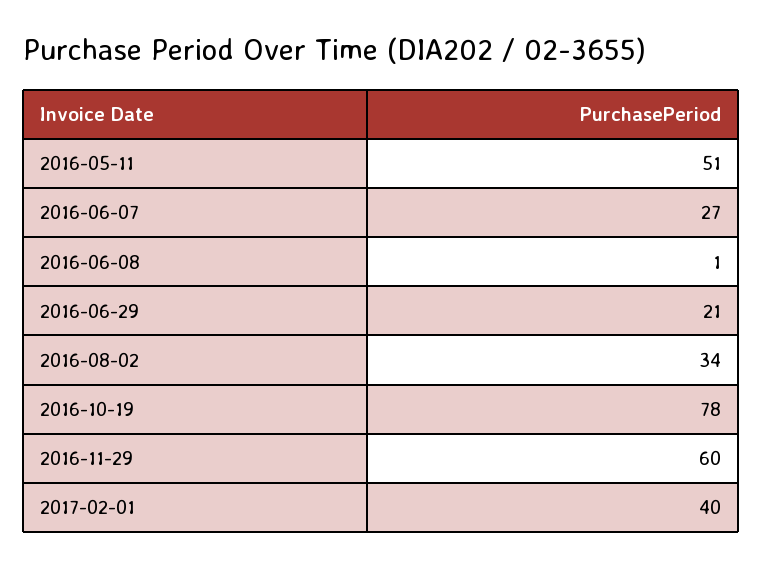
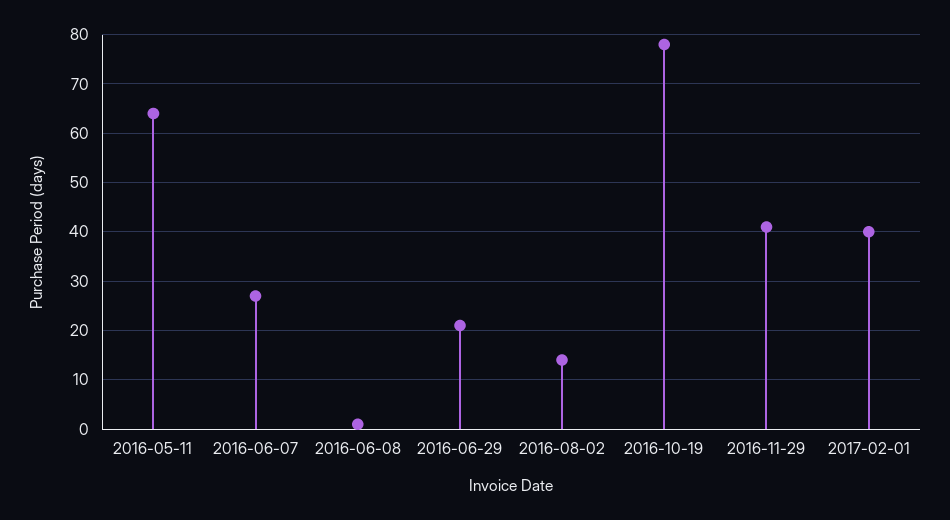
2016-05-11: 51 -> 65
2016-08-02: 34 -> 15
2016-11-29: 60 -> 40

